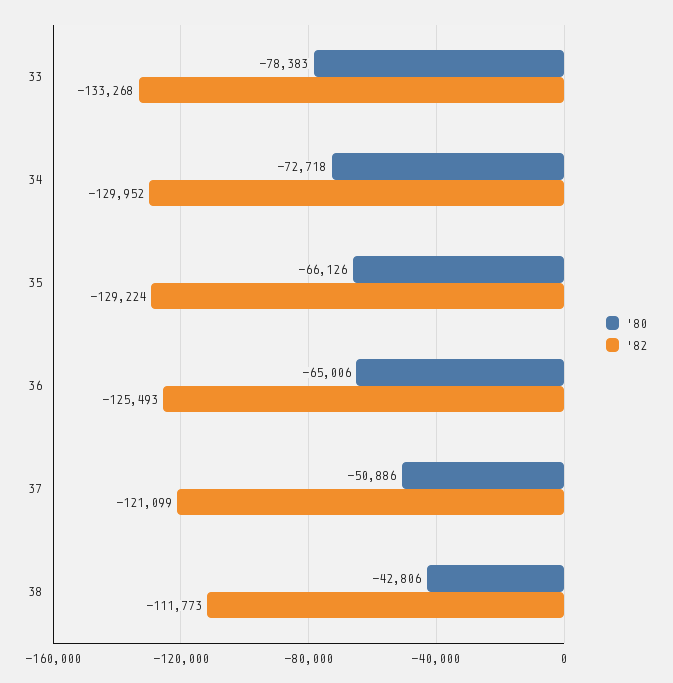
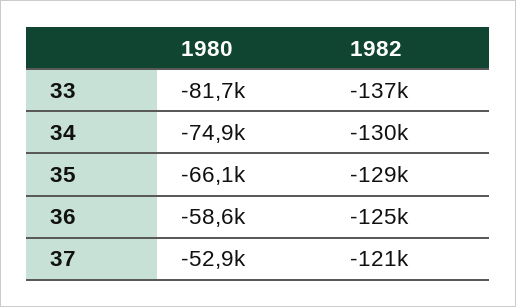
'80, 33: -78383 -> -81700
'82, 33: -133268 -> -137000
'80, 34: -72718 -> -74900
'80, 36: -65006 -> -58600
'80, 37: -50886 -> -52900
'80, 38: -42806 -> none
'82, 38: -111773 -> none

